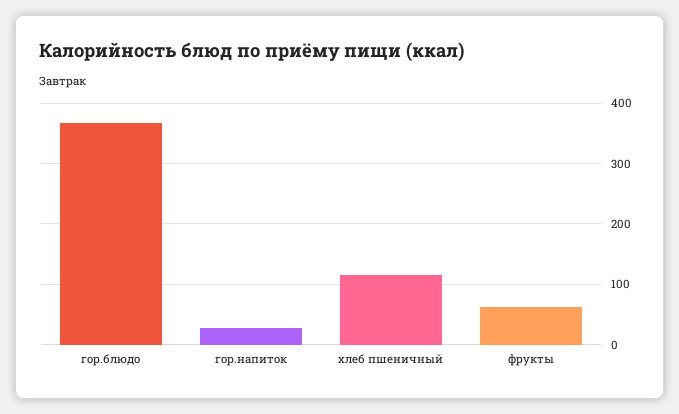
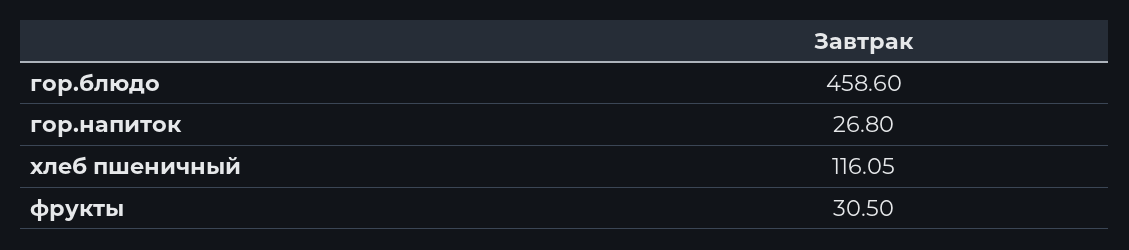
гор.блюдо: 370 -> 458.6
фрукты: 60 -> 30.5

